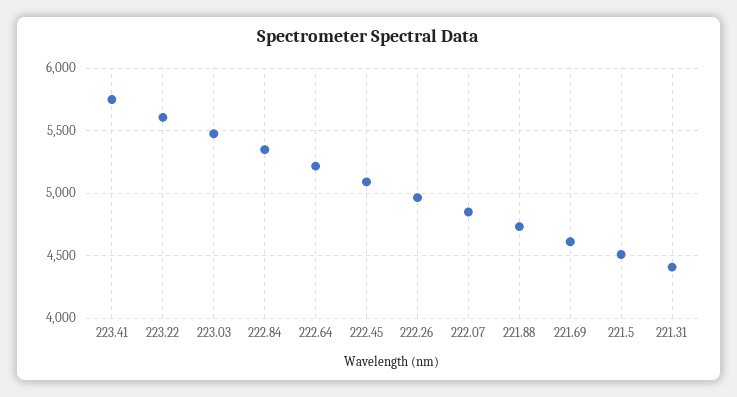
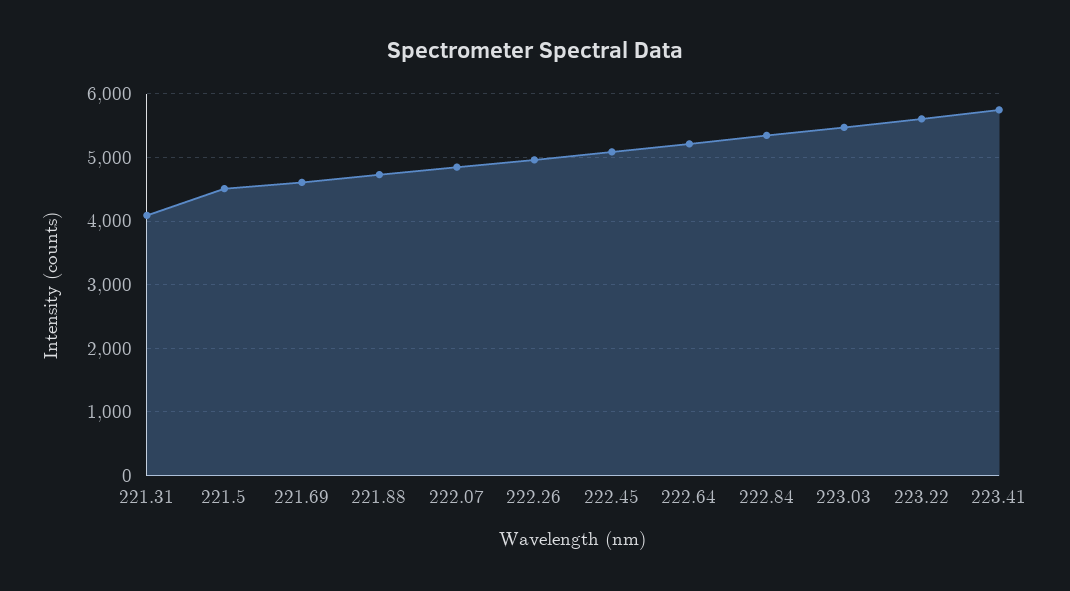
221.31: 4400 -> 4100

